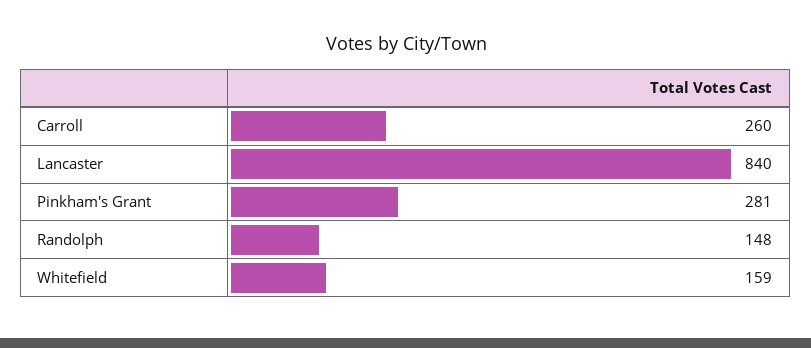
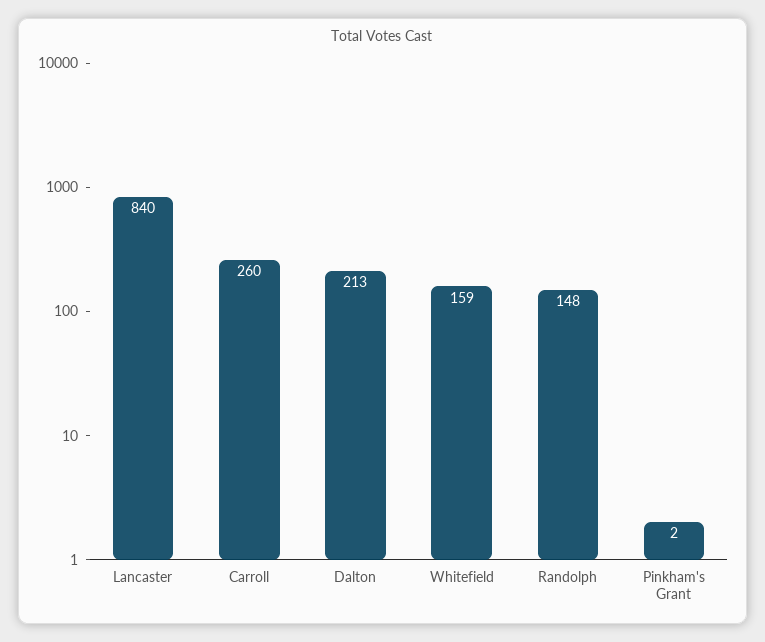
Pinkham's Grant: 281 -> 2
Dalton: none -> 213

